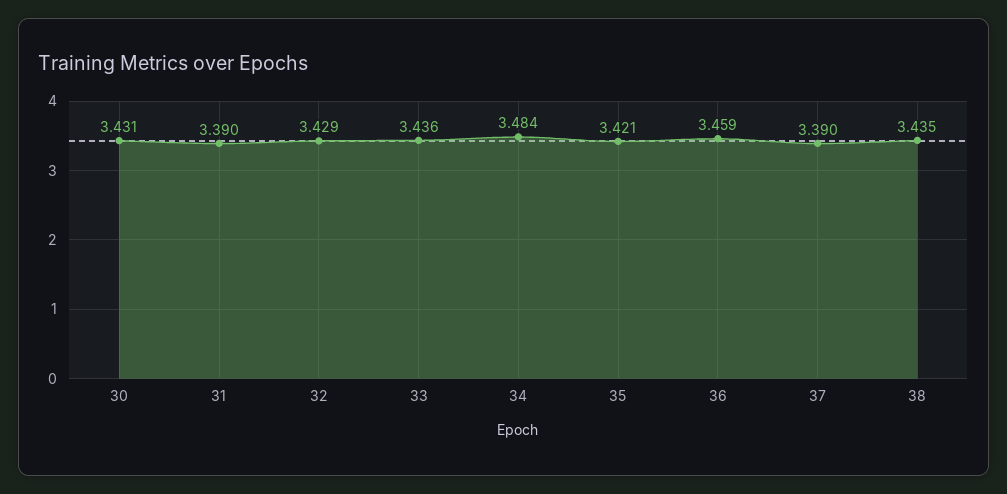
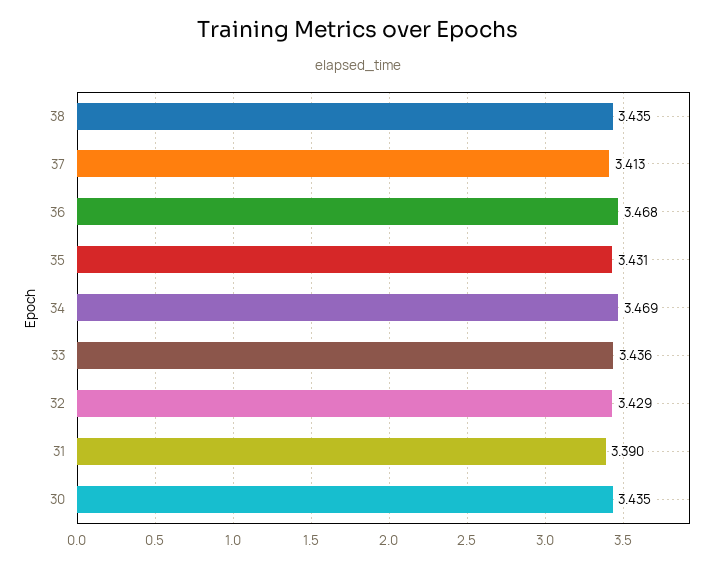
30: 3.431 -> 3.435
34: 3.484 -> 3.469
35: 3.421 -> 3.431
36: 3.459 -> 3.468
37: 3.39 -> 3.413

